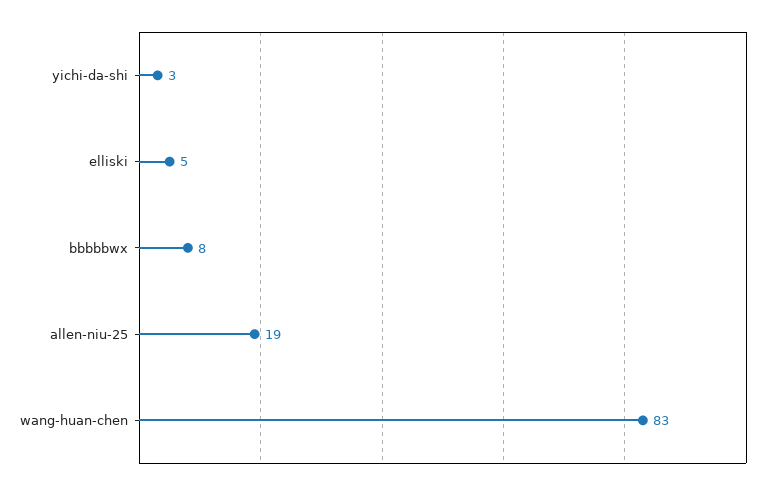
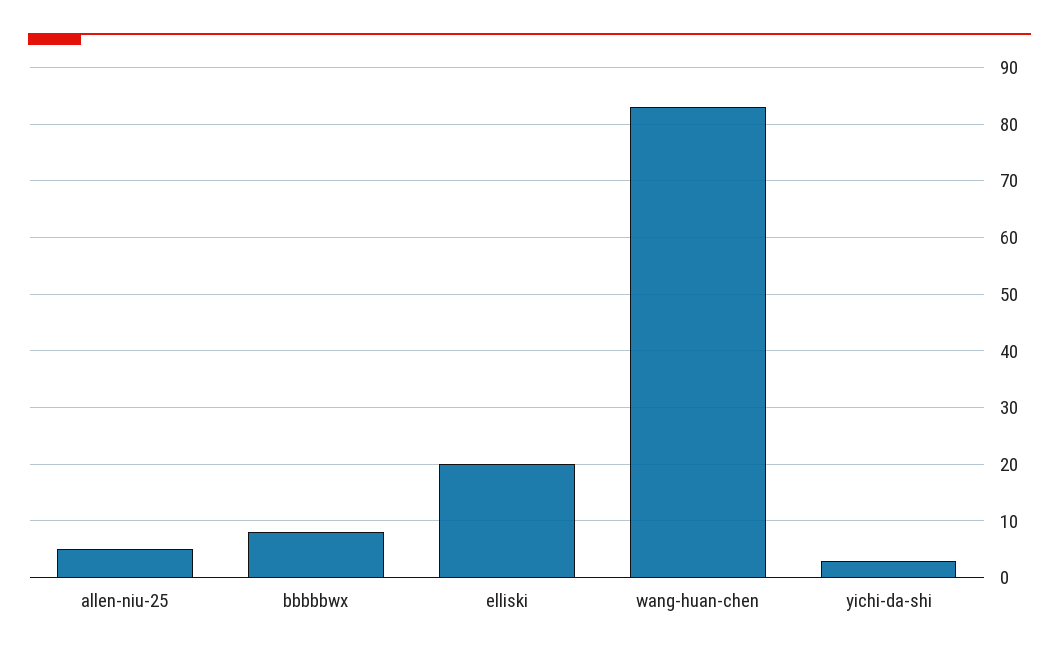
elliski: 5 -> 20
allen-niu-25: 19 -> 5

